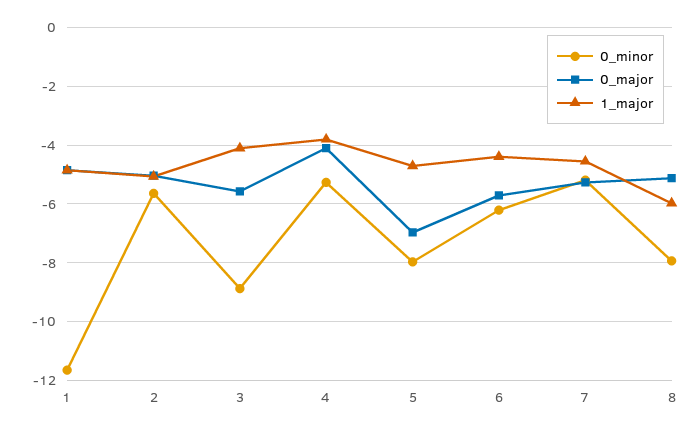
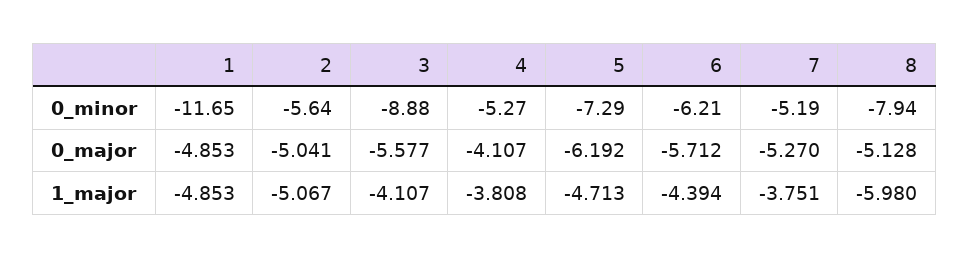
0_minor, 5: -8 -> -7.29
0_major, 5: -7 -> -6.192
1_major, 7: -4.5 -> -3.751

